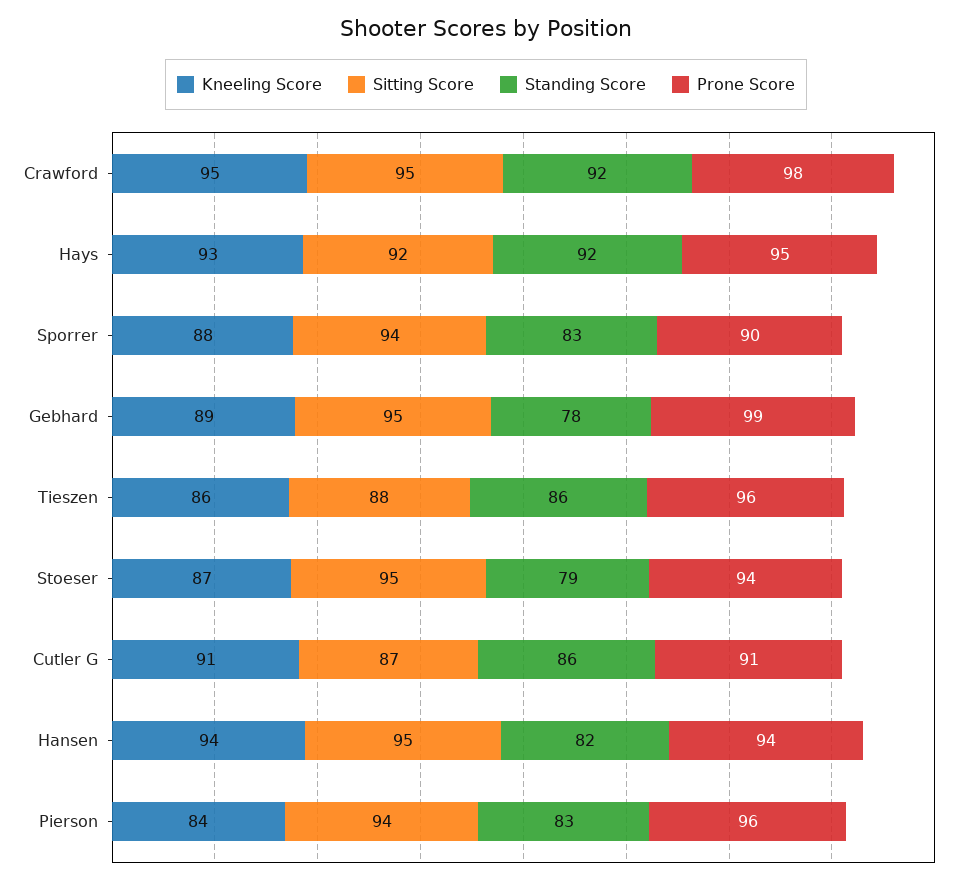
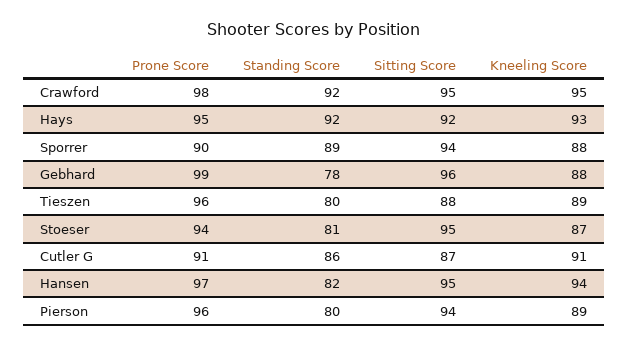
Standing Score, Sporrer: 83 -> 89
Kneeling Score, Gebhard: 89 -> 88
Sitting Score, Gebhard: 95 -> 96
Kneeling Score, Tieszen: 86 -> 89
Standing Score, Tieszen: 86 -> 80
Standing Score, Stoeser: 79 -> 81
Prone Score, Hansen: 94 -> 97
Kneeling Score, Pierson: 84 -> 89
Standing Score, Pierson: 83 -> 80

